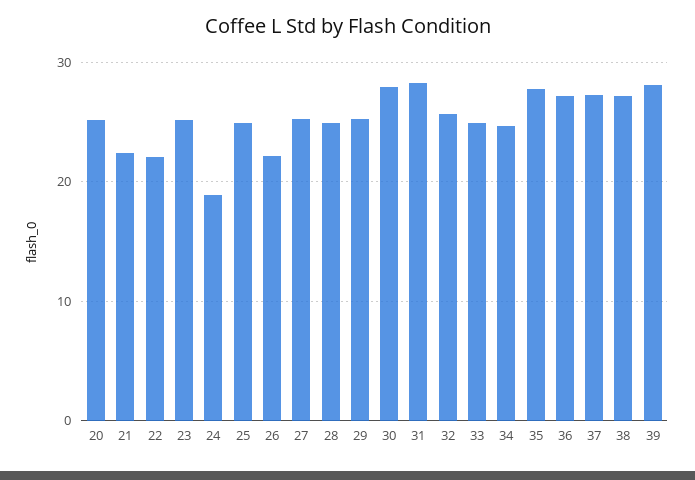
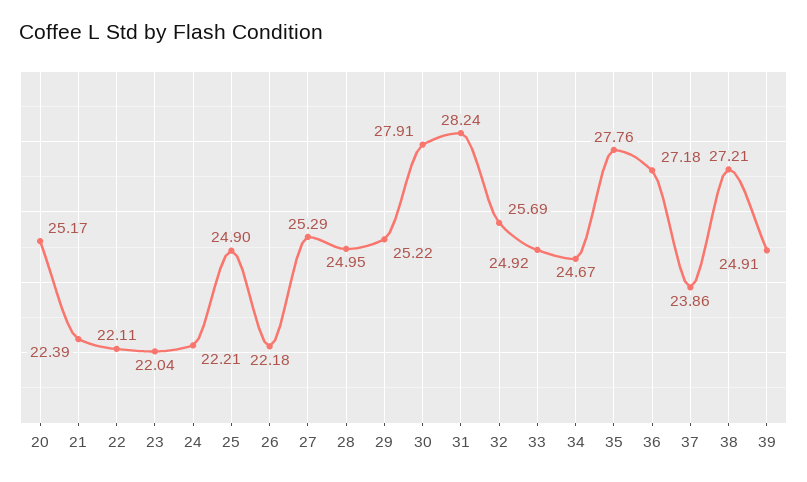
23: 25 -> 22.04
24: 19 -> 22.21
37: 27 -> 23.86
39: 28 -> 24.91

